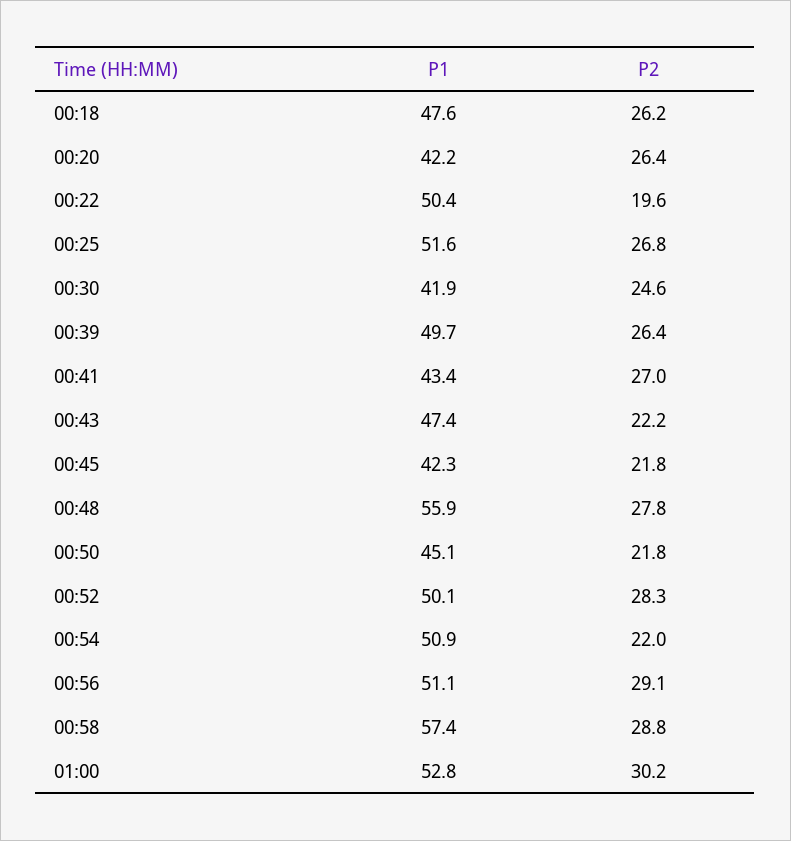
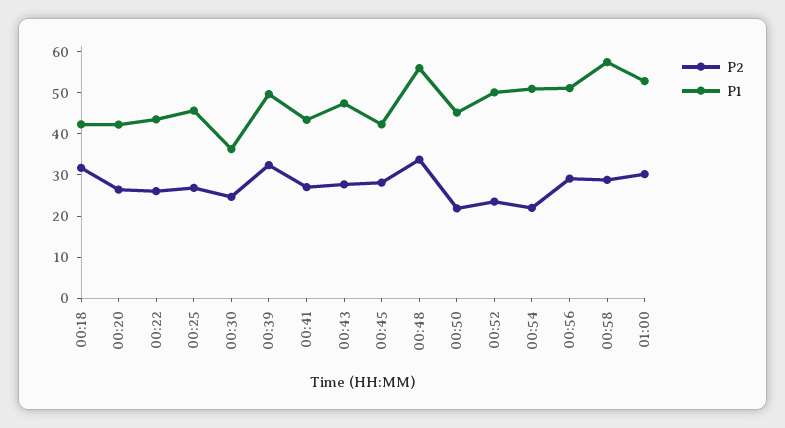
P1, 00:18: 47.6 -> 42
P2, 00:18: 26.2 -> 32
P1, 00:22: 50.4 -> 44
P2, 00:22: 19.6 -> 26
P1, 00:25: 51.6 -> 46
P1, 00:30: 41.9 -> 36
P2, 00:39: 26.4 -> 32
P2, 00:43: 22.2 -> 28
P2, 00:45: 21.8 -> 28
P2, 00:48: 27.8 -> 34
P2, 00:52: 28.3 -> 24

